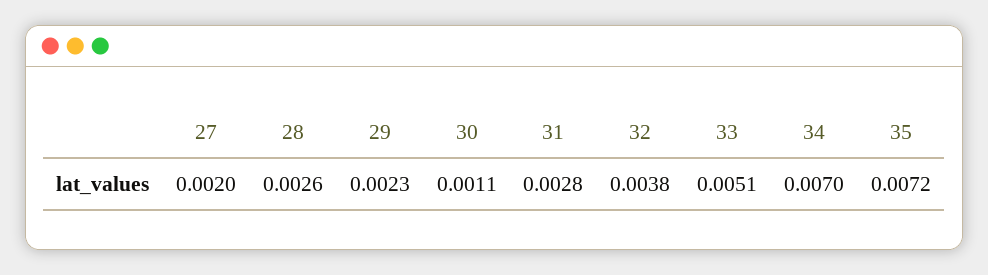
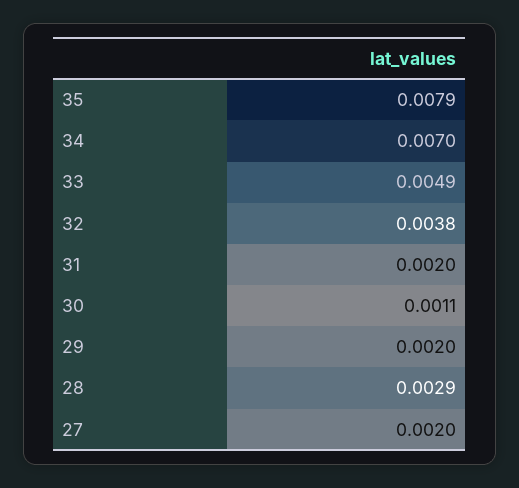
28: 0.0026 -> 0.0029
29: 0.0023 -> 0.002
31: 0.0028 -> 0.002
33: 0.0051 -> 0.0049
35: 0.0072 -> 0.0079

